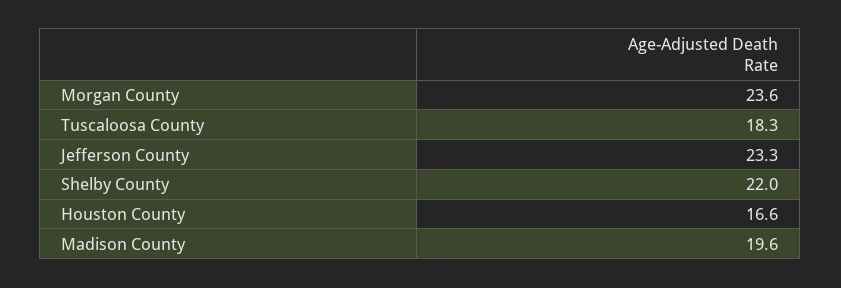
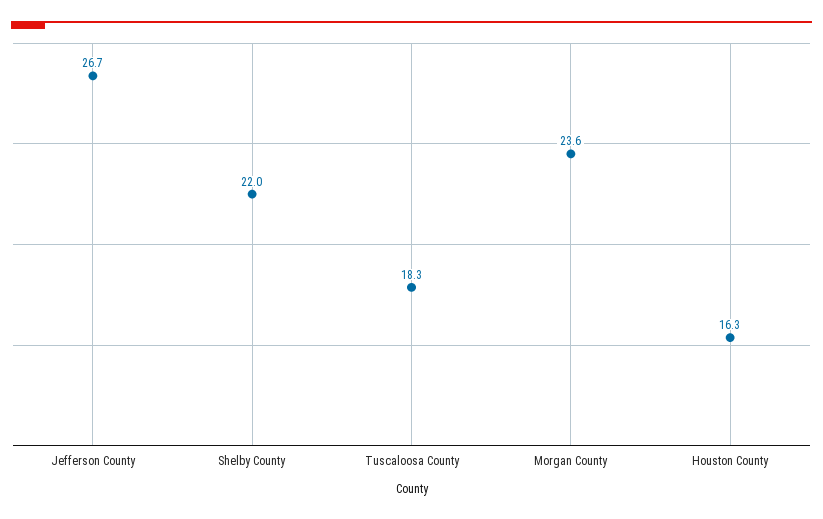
Jefferson County: 23.3 -> 26.7
Houston County: 16.6 -> 16.3
Madison County: 19.6 -> none

